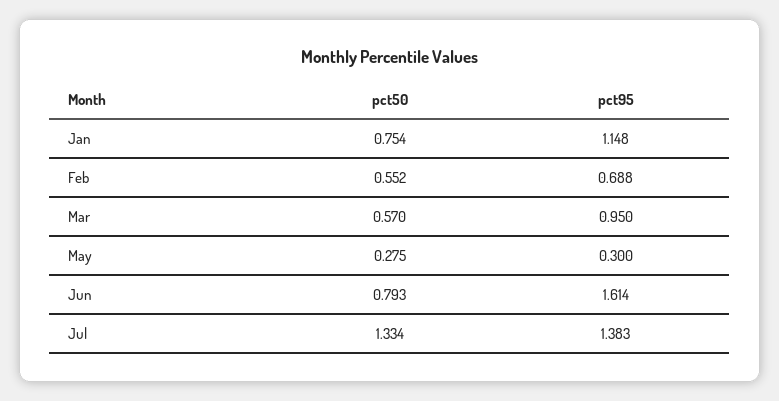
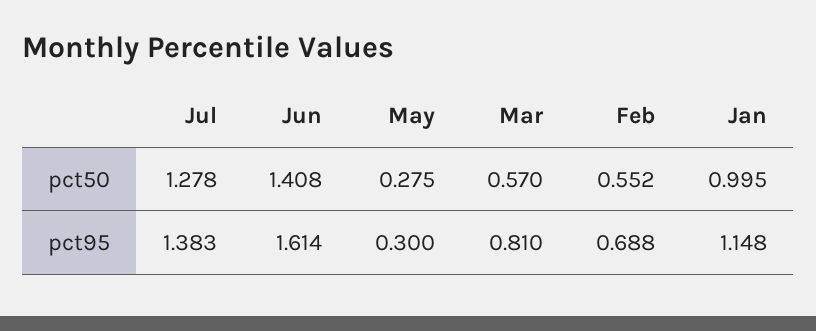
pct50, Jan: 0.754 -> 0.995
pct95, Mar: 0.95 -> 0.81
pct50, Jun: 0.793 -> 1.408
pct50, Jul: 1.334 -> 1.278

